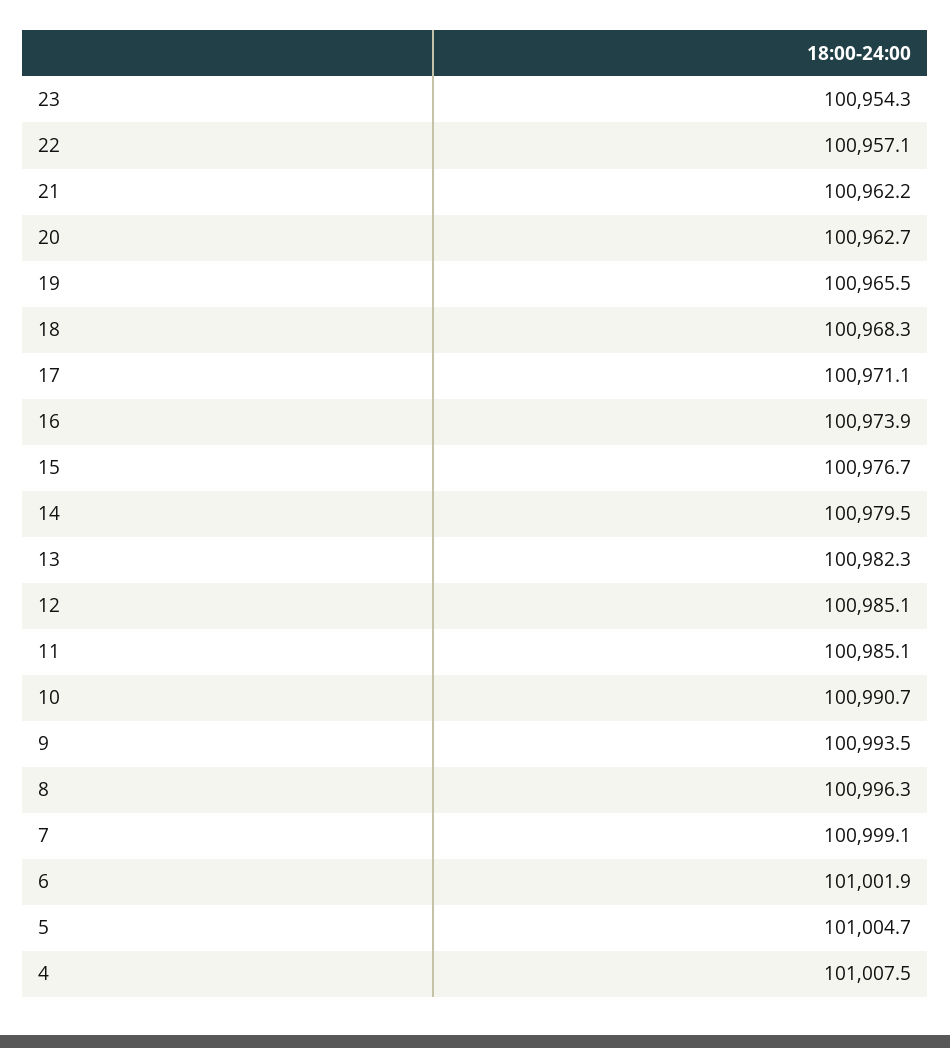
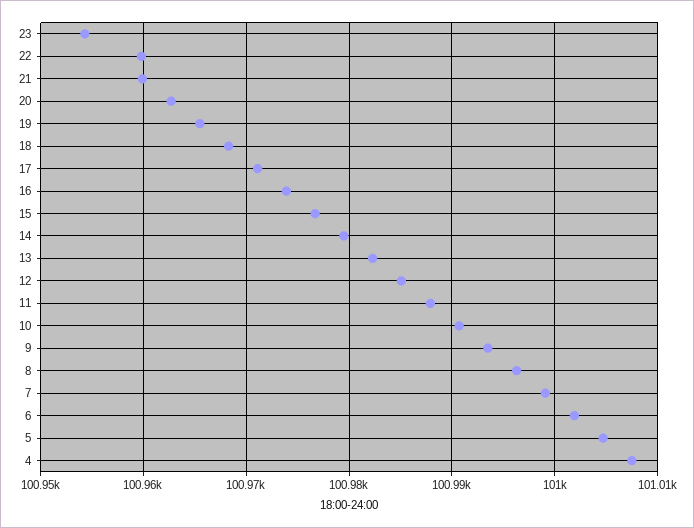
22: 100957.1 -> 100960
21: 100962.2 -> 100960
11: 100985.1 -> 100988

